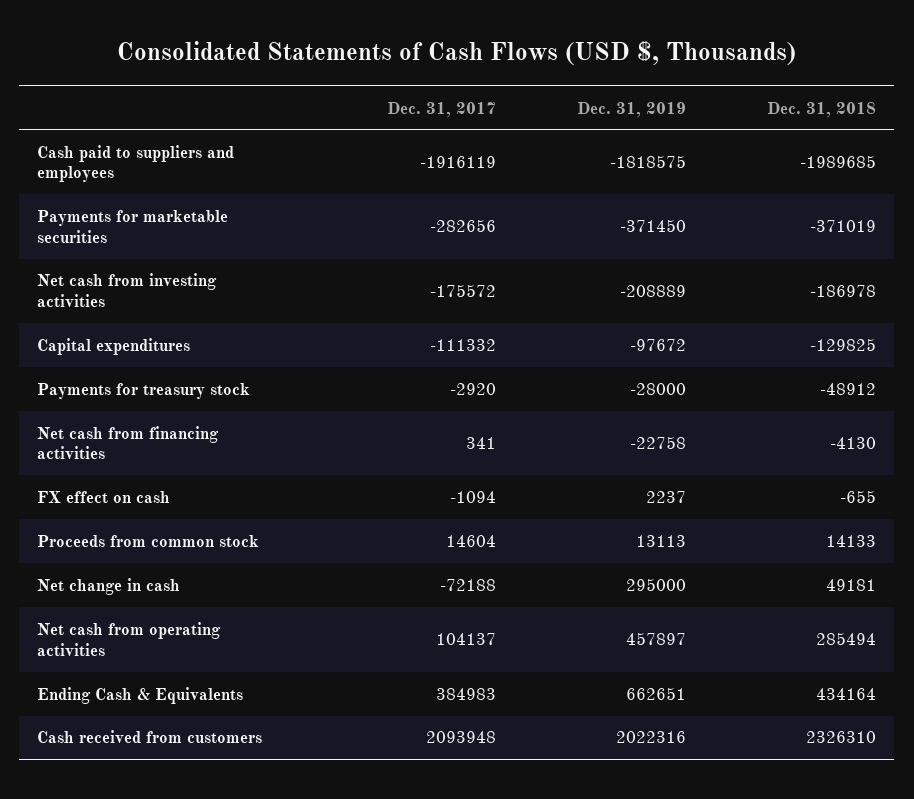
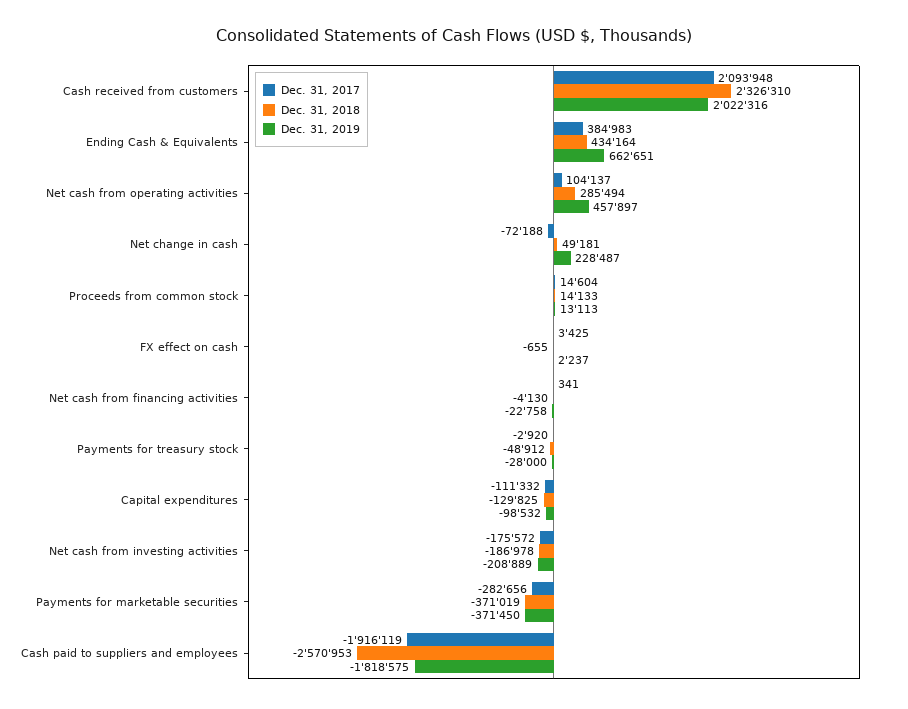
Dec. 31, 2018, Cash paid to suppliers and employees: -1989685 -> -2570953
Dec. 31, 2019, Capital expenditures: -97672 -> -98532
Dec. 31, 2017, FX effect on cash: -1094 -> 3425
Dec. 31, 2019, Net change in cash: 295000 -> 228487

